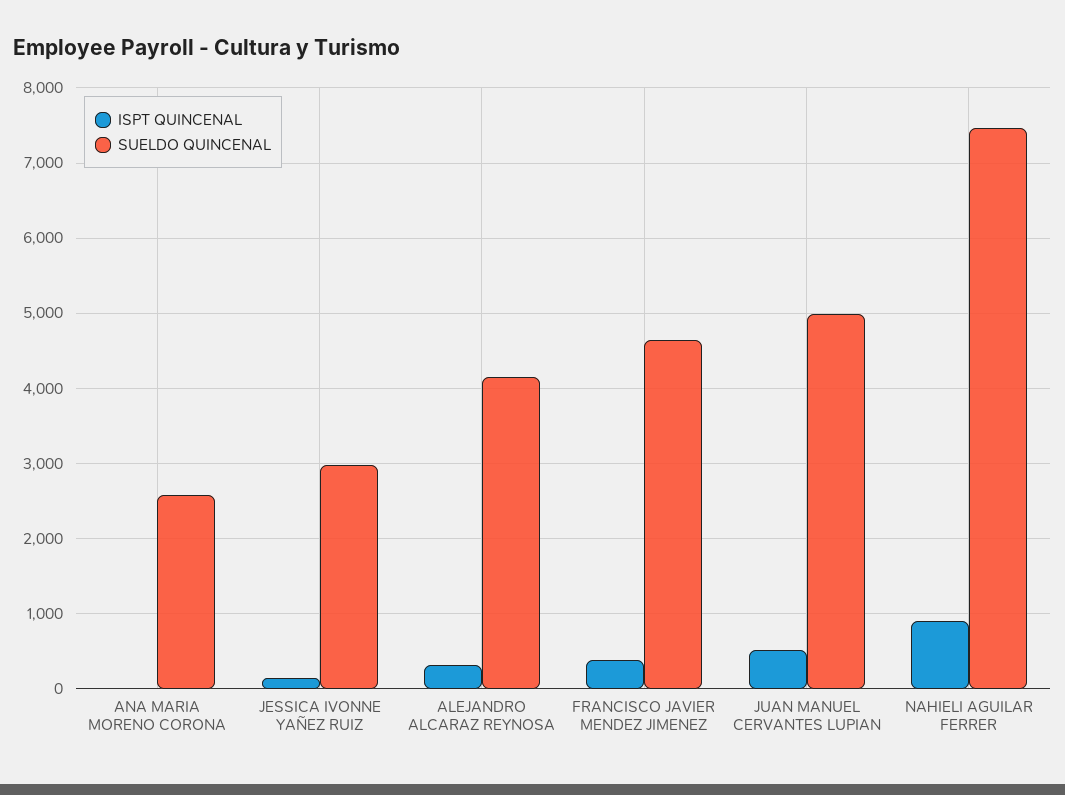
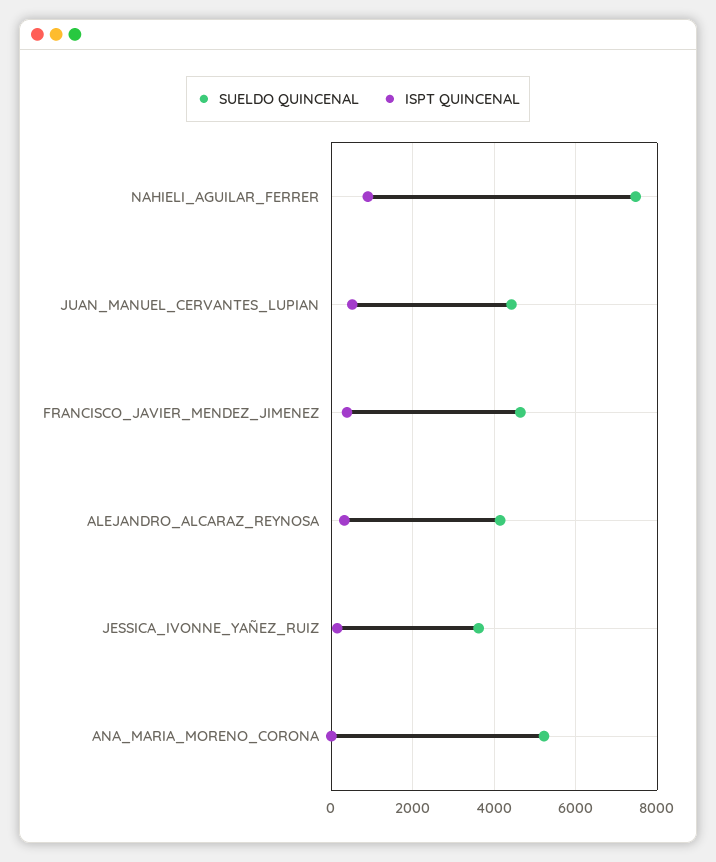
SUELDO QUINCENAL, ANA MARIA MORENO CORONA: 2600 -> 5200
SUELDO QUINCENAL, JESSICA IVONNE YAÑEZ RUIZ: 3000 -> 3600
SUELDO QUINCENAL, JUAN MANUEL CERVANTES LUPIAN: 5000 -> 4400

